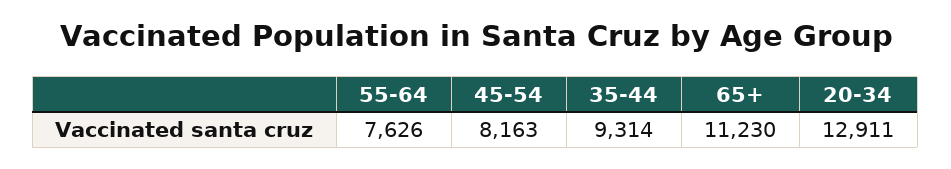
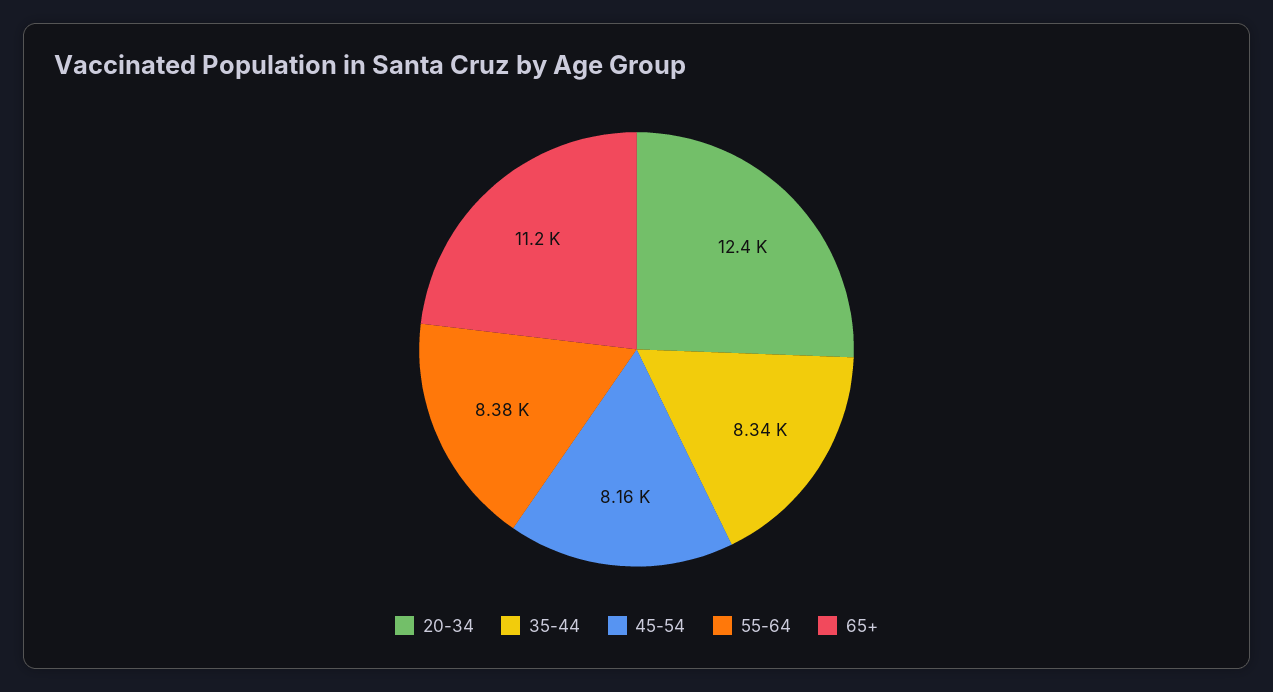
55-64: 7626 -> 8380
35-44: 9314 -> 8340
20-34: 12911 -> 12400

